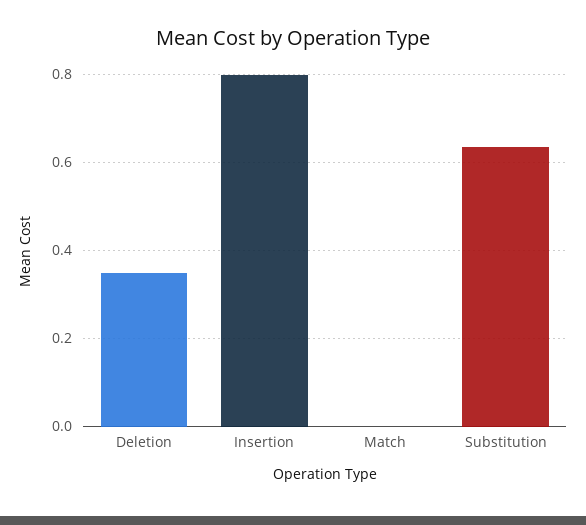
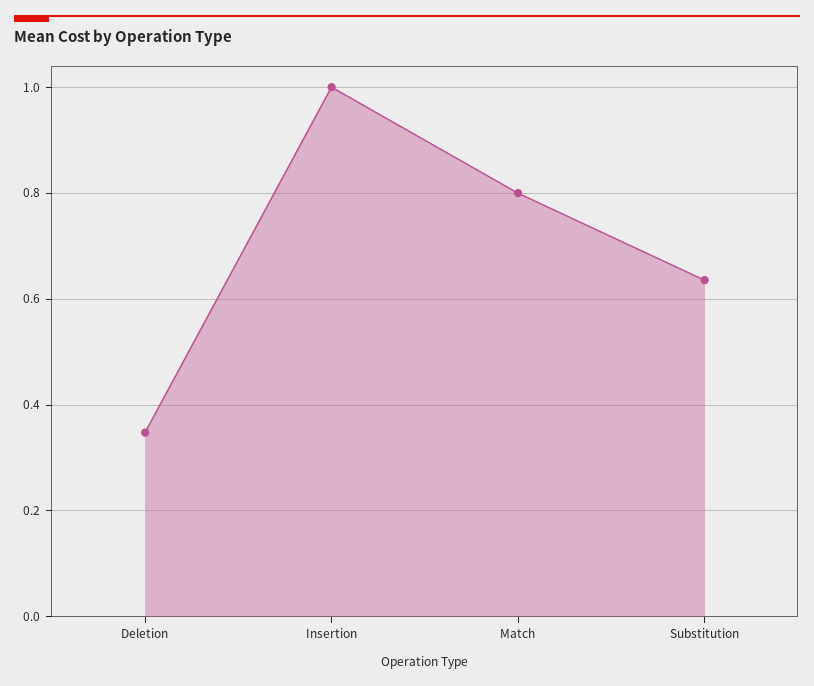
Insertion: 0.8 -> 1
Match: 0 -> 0.8

